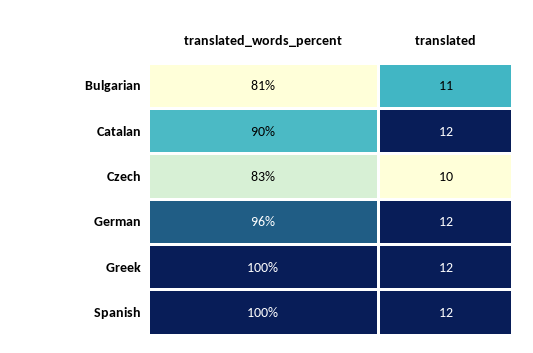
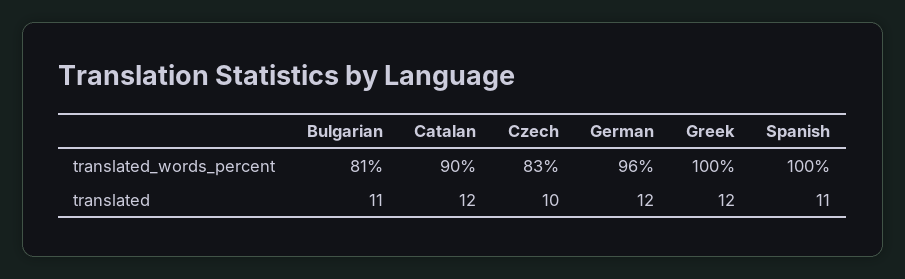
translated, Spanish: 12 -> 11

